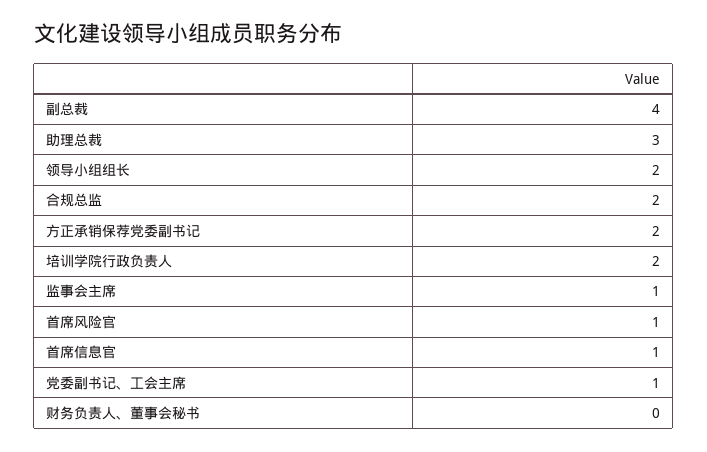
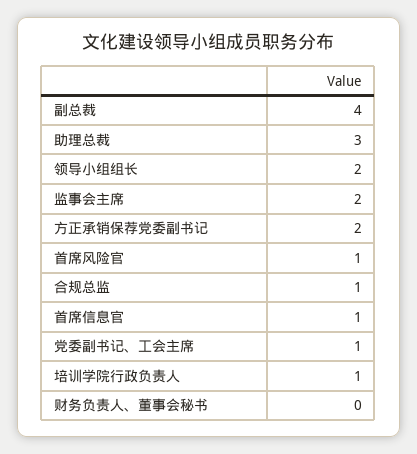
合规总监: 2 -> 1
培训学院行政负责人: 2 -> 1
监事会主席: 1 -> 2

